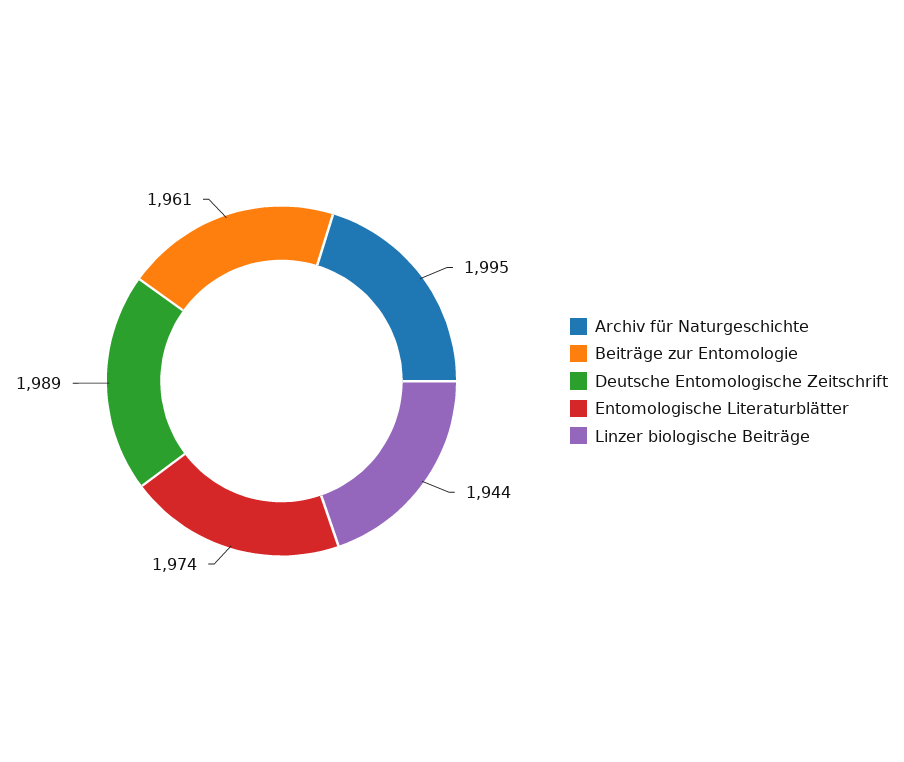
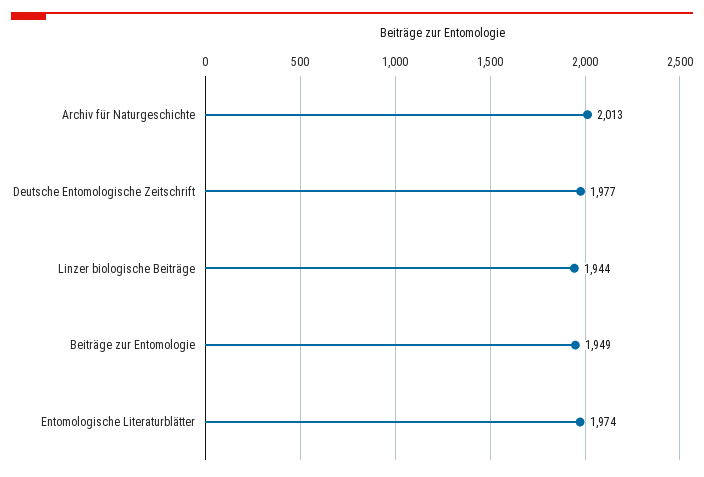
Archiv für Naturgeschichte: 1995 -> 2013
Beiträge zur Entomologie: 1961 -> 1949
Deutsche Entomologische Zeitschrift: 1989 -> 1977

